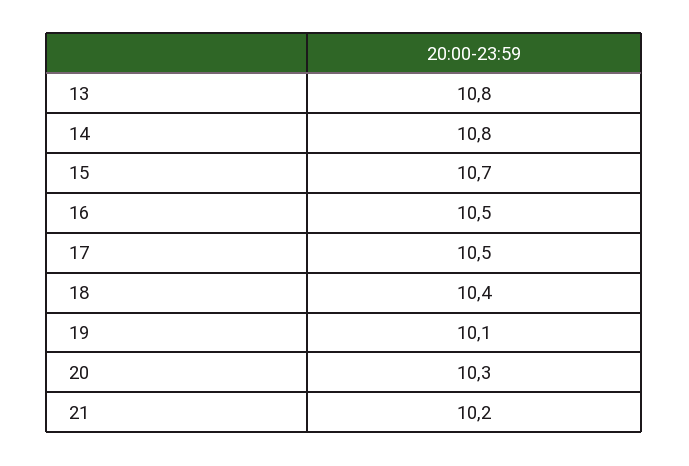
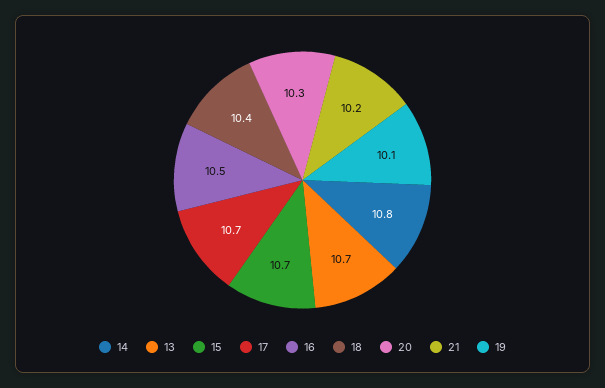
13: 10.8 -> 10.7
17: 10.5 -> 10.7

